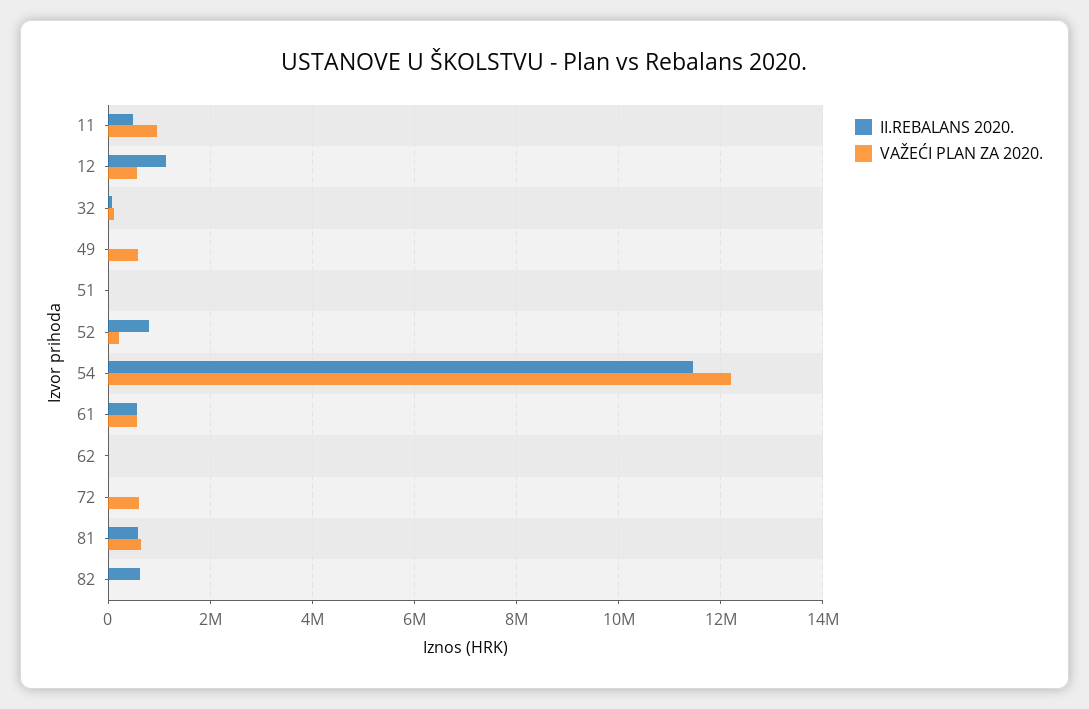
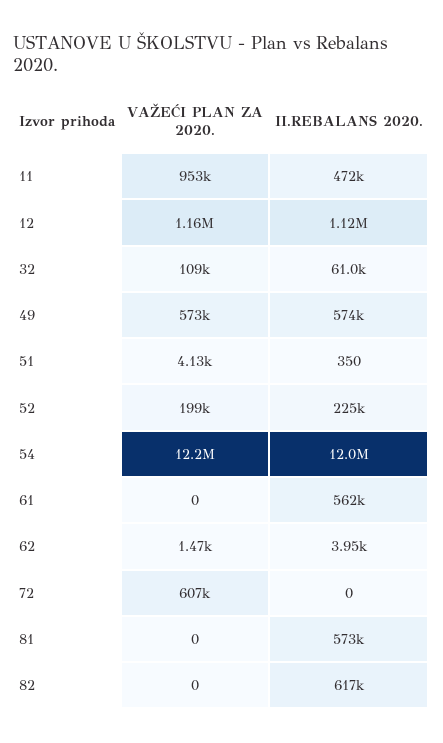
VAŽEĆI PLAN ZA 2020., 12: 600000 -> 1160000
II.REBALANS 2020., 49: 0 -> 574000
II.REBALANS 2020., 52: 800000 -> 225000
II.REBALANS 2020., 54: 11400000 -> 12000000
VAŽEĆI PLAN ZA 2020., 61: 600000 -> 0
VAŽEĆI PLAN ZA 2020., 81: 600000 -> 0

